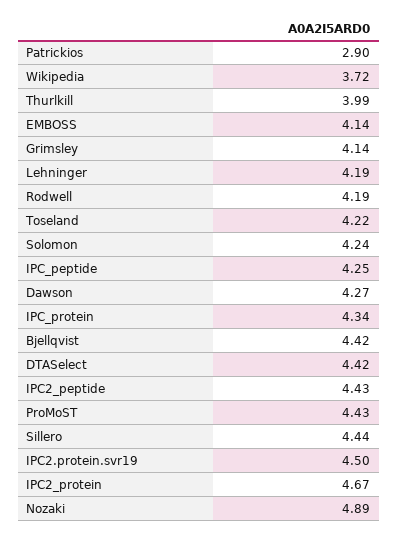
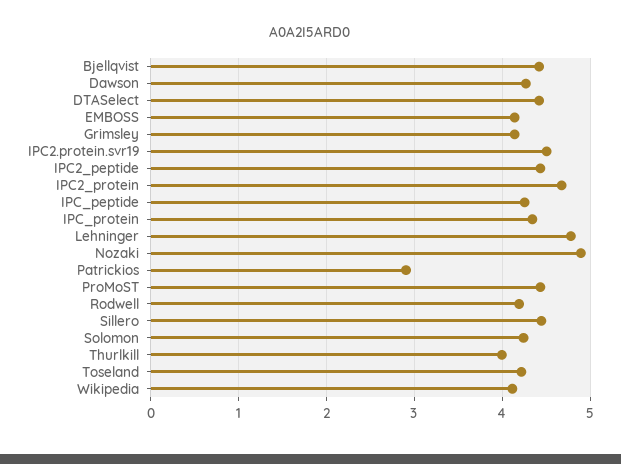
Wikipedia: 3.72 -> 4.1
Lehninger: 4.19 -> 4.8

